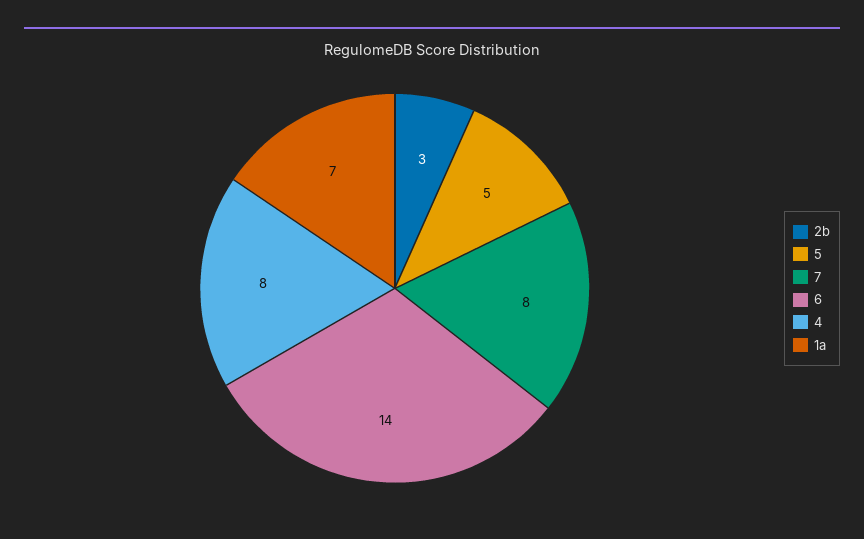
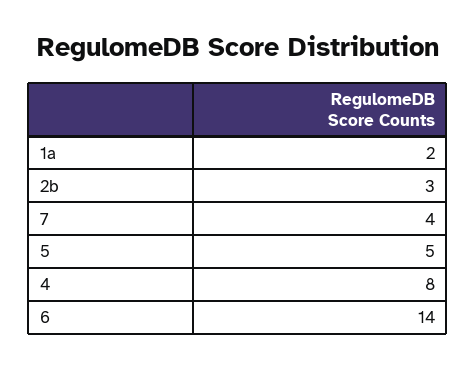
7: 8 -> 4
1a: 7 -> 2

